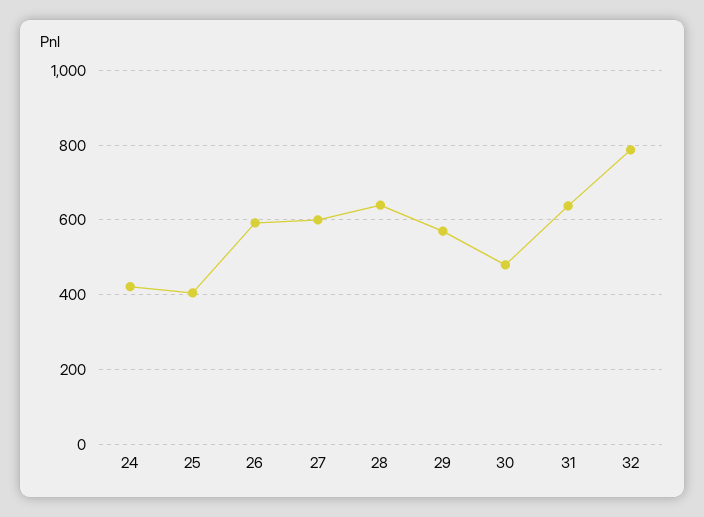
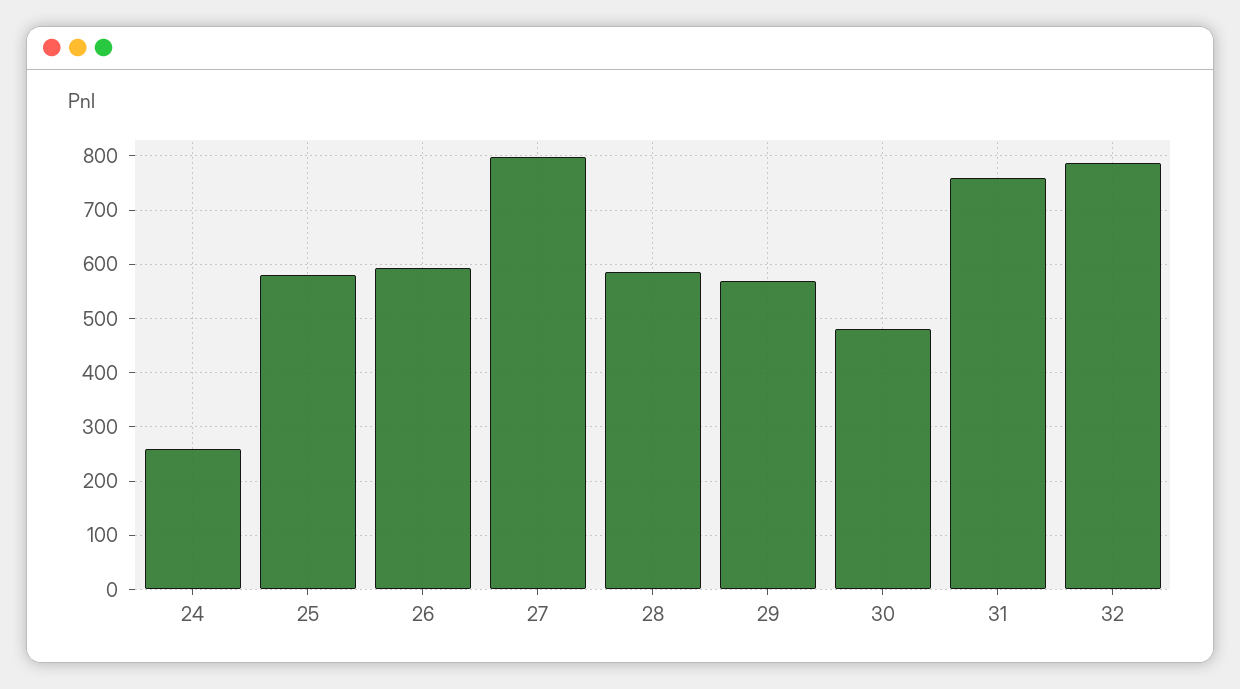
24: 420 -> 260
25: 400 -> 580
27: 600 -> 800
28: 640 -> 580
31: 640 -> 760

